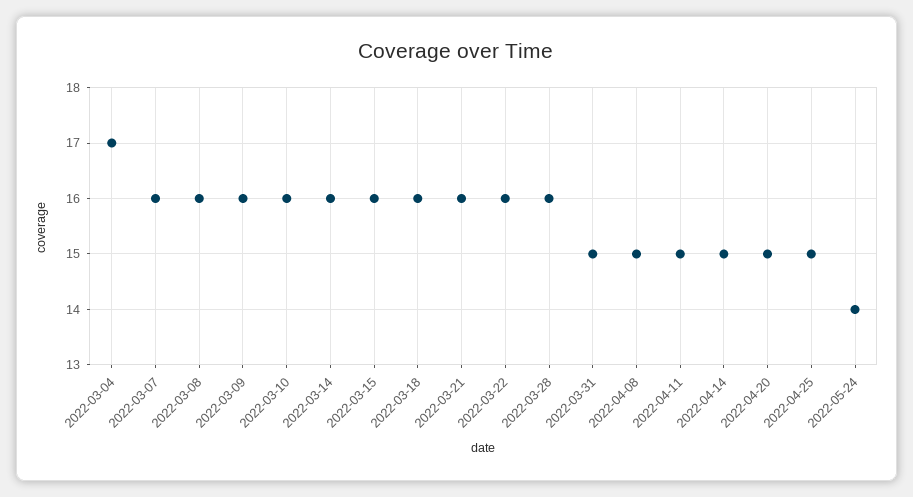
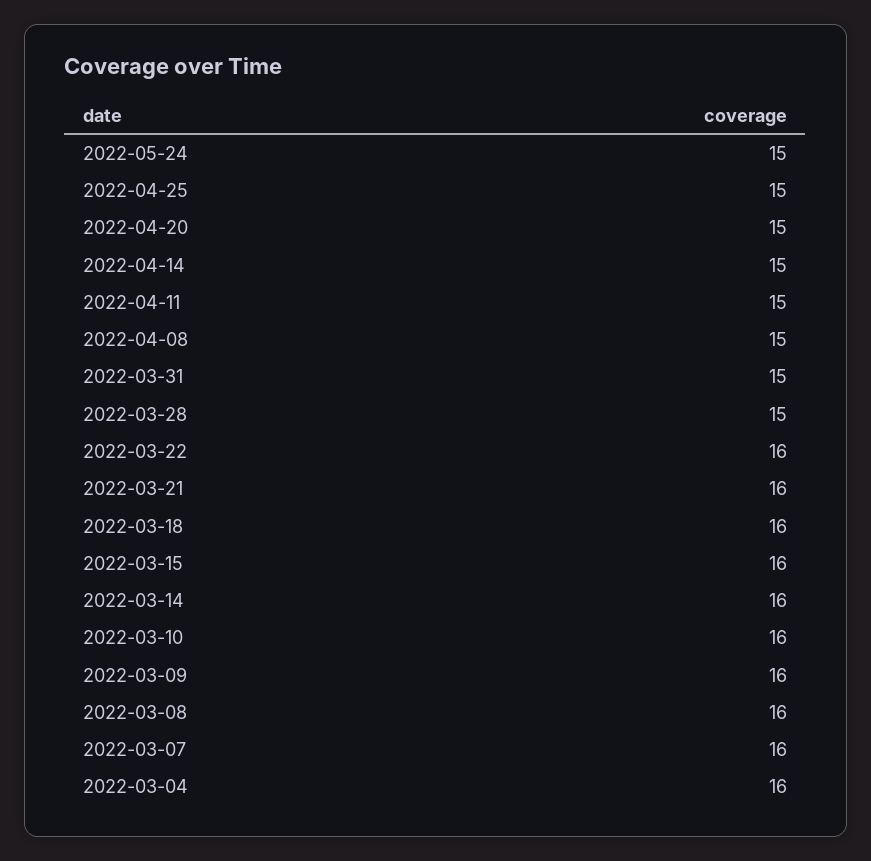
2022-03-04: 17 -> 16
2022-03-28: 16 -> 15
2022-05-24: 14 -> 15

